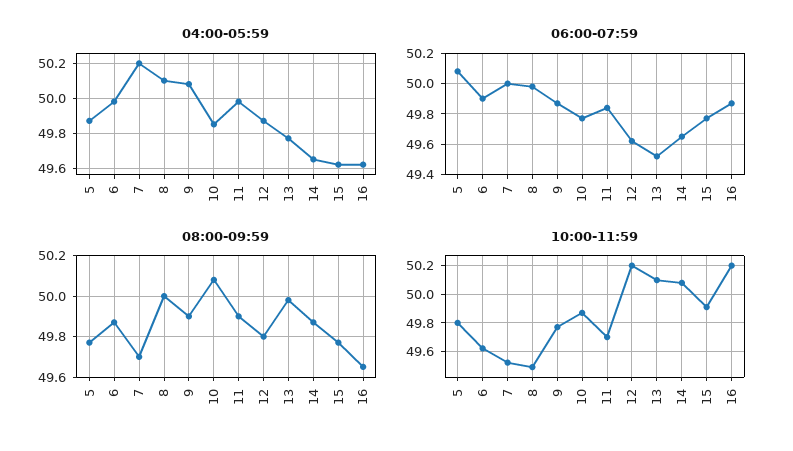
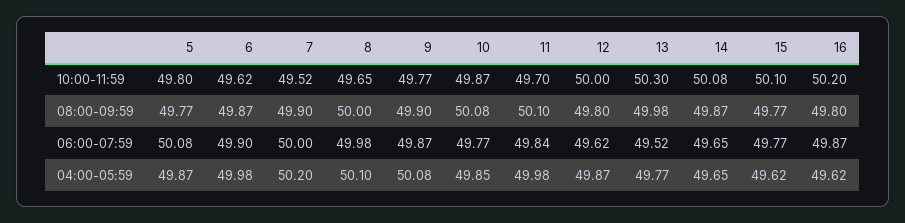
08:00-09:59, 7: 49.7 -> 49.9
08:00-09:59, 11: 49.9 -> 50.1
08:00-09:59, 16: 49.65 -> 49.8
10:00-11:59, 8: 49.5 -> 49.65
10:00-11:59, 12: 50.2 -> 50
10:00-11:59, 13: 50.1 -> 50.3
10:00-11:59, 15: 49.9 -> 50.1

